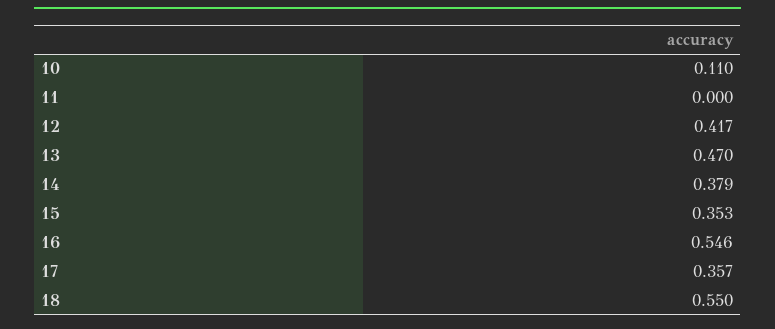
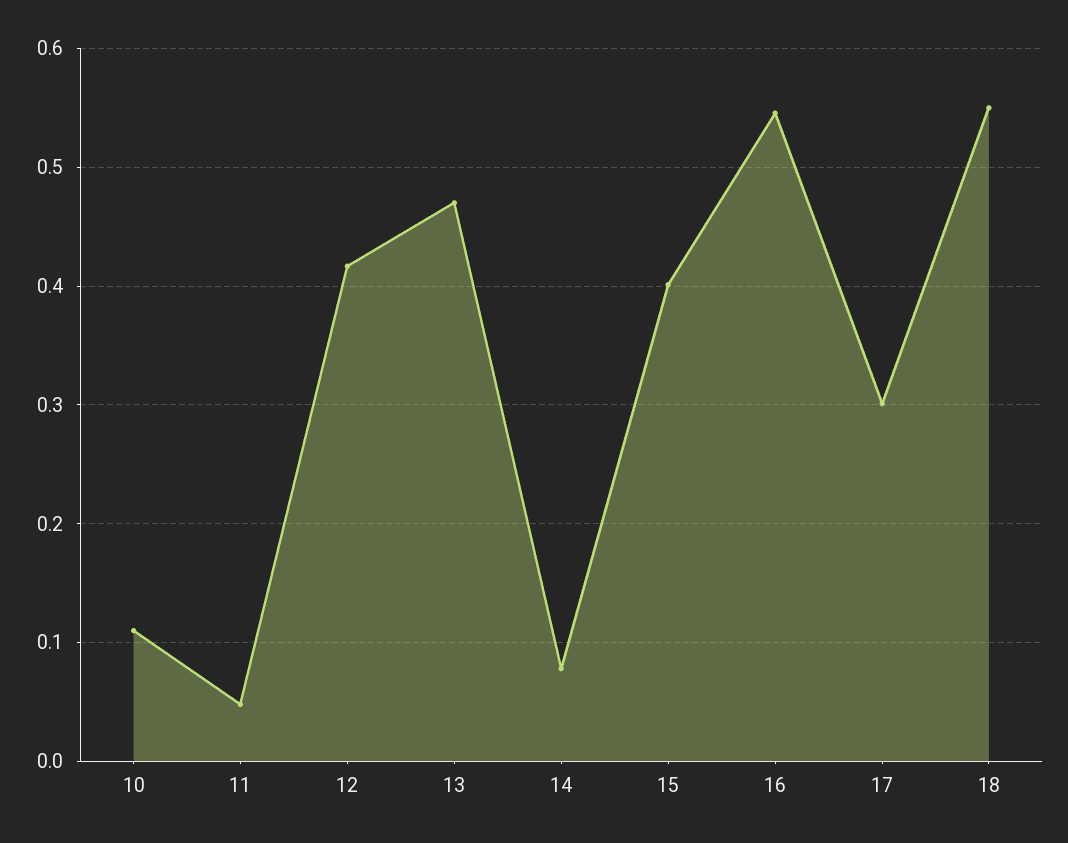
11: 0 -> 0.05
14: 0.379 -> 0.08
15: 0.353 -> 0.4
17: 0.357 -> 0.3

